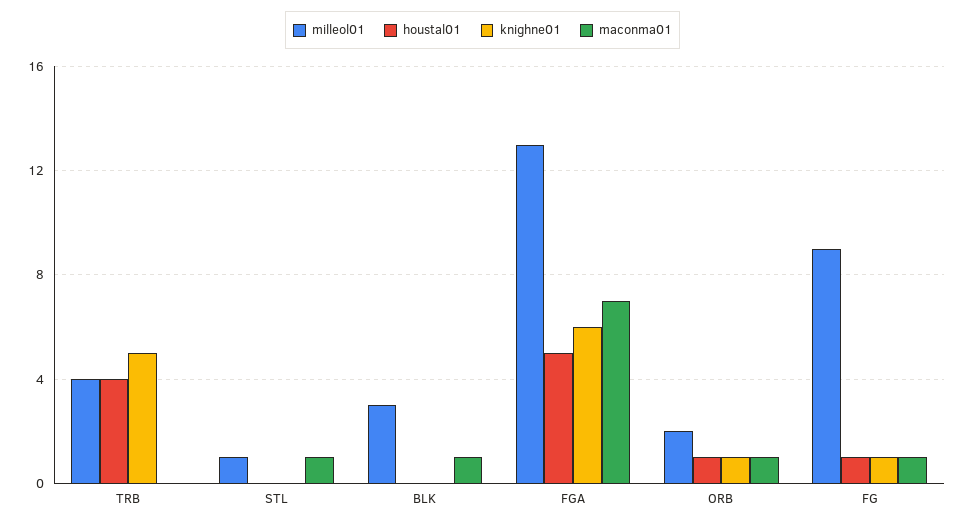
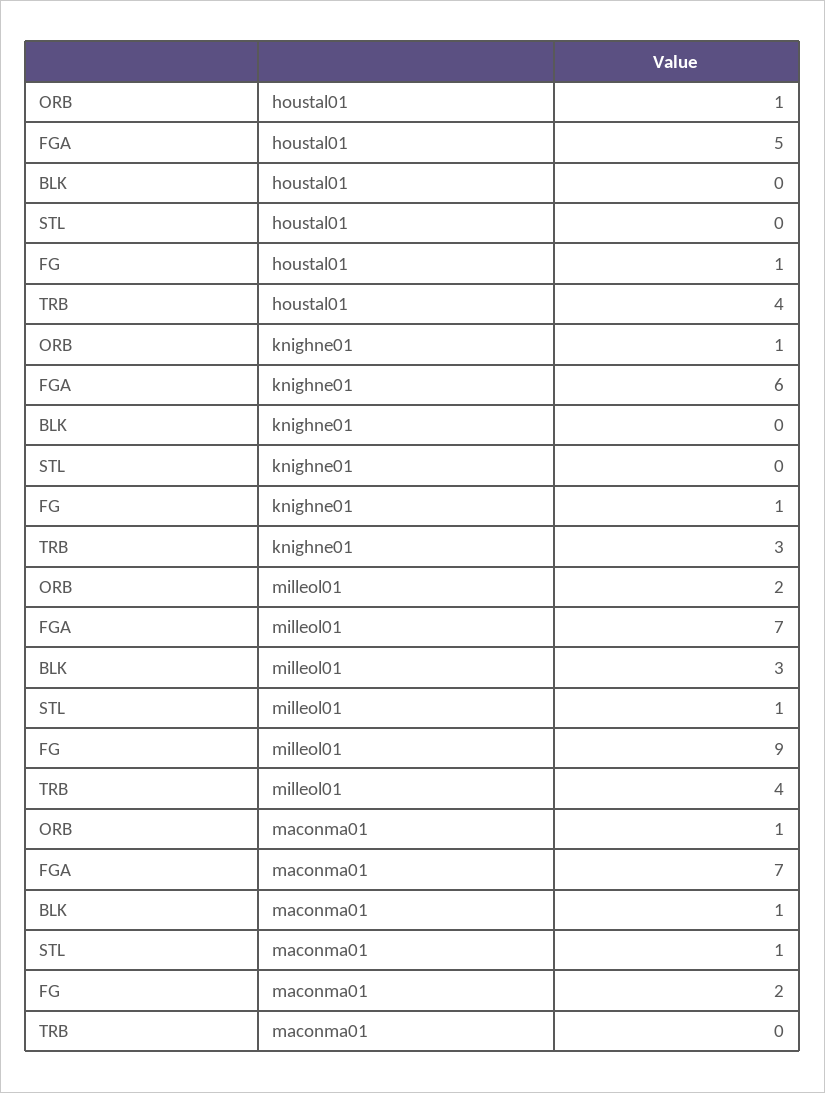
knighne01, TRB: 5 -> 3
milleol01, FGA: 13 -> 7
maconma01, FG: 1 -> 2

